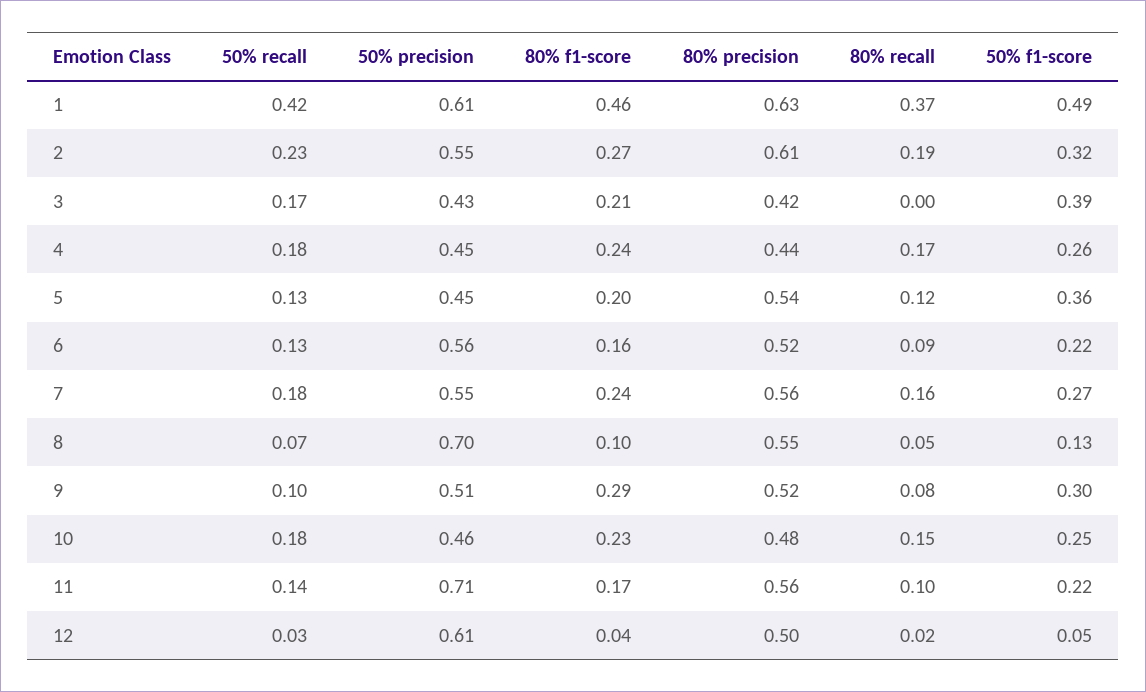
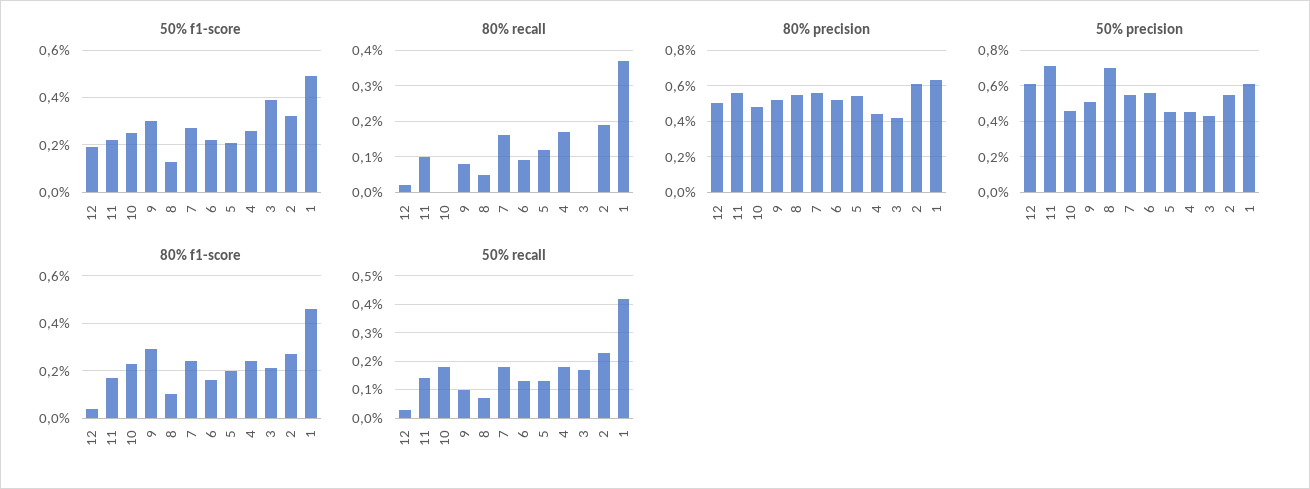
50% f1-score, 5: 0.36 -> 0.2
80% recall, 10: 0.15 -> 0
50% f1-score, 12: 0.05 -> 0.2

